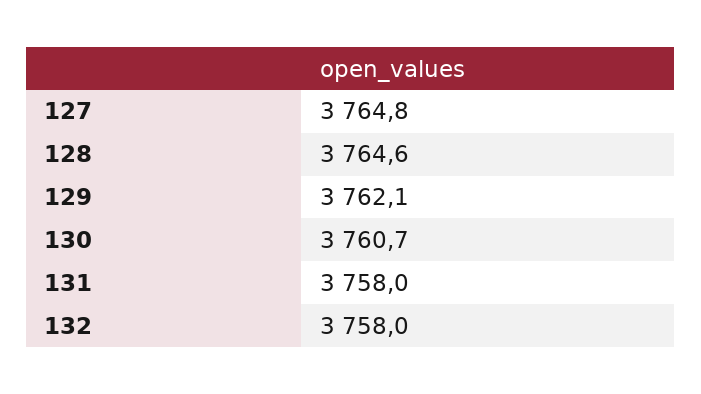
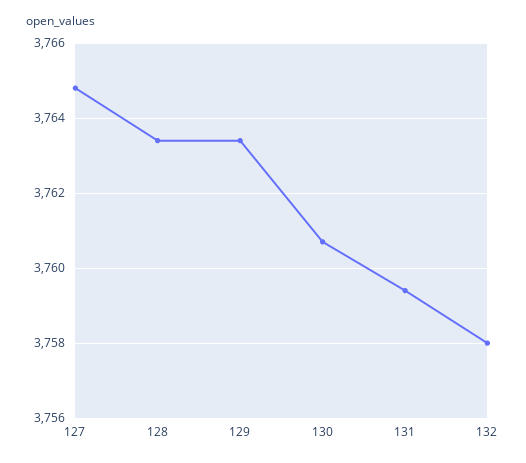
128: 3764.6 -> 3763.5
129: 3762.1 -> 3763.5
131: 3758 -> 3759.5

